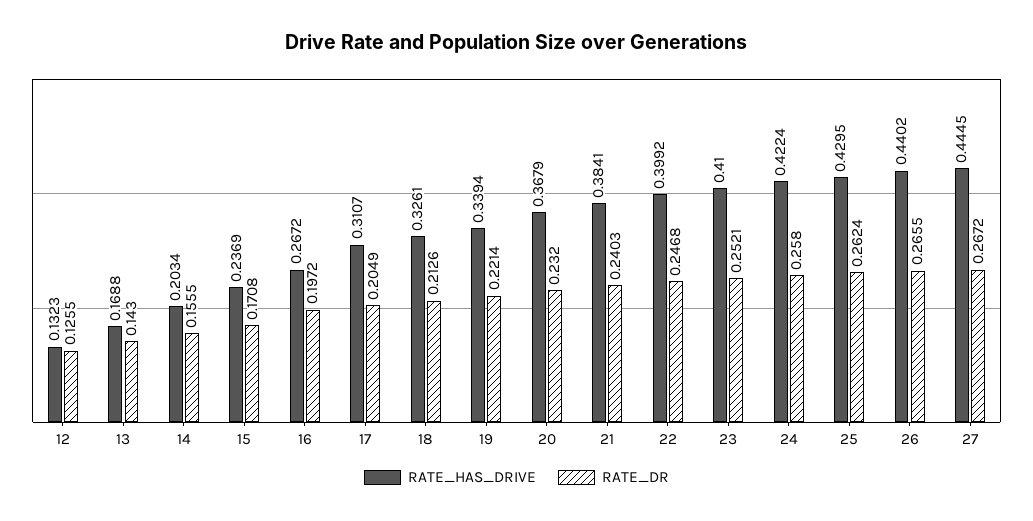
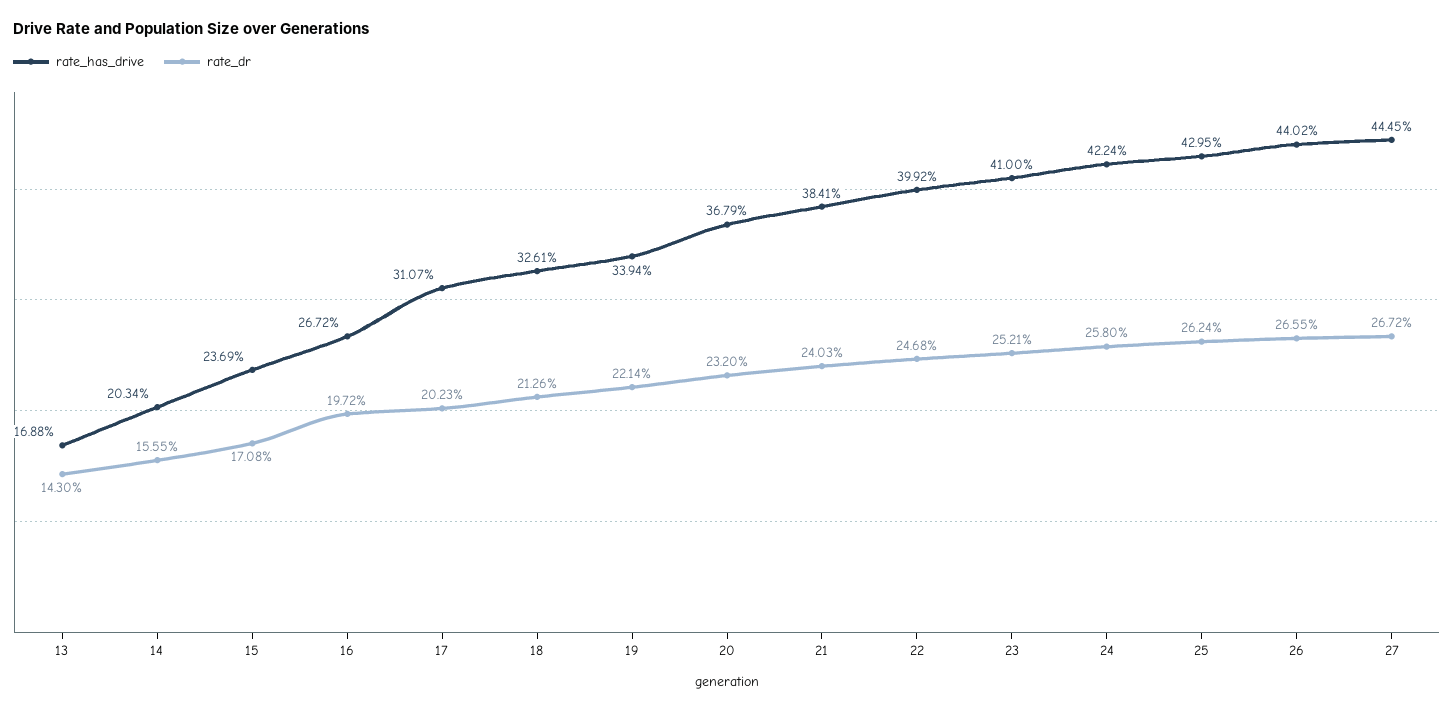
RATE_HAS_DRIVE, 12: 0.1323 -> none
RATE_DR, 12: 0.1255 -> none
RATE_DR, 17: 0.2049 -> 0.2023

